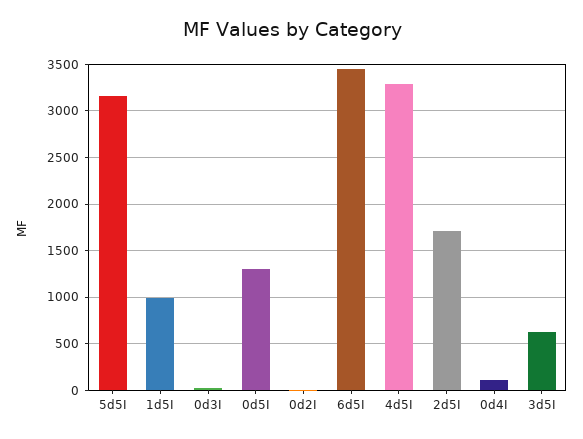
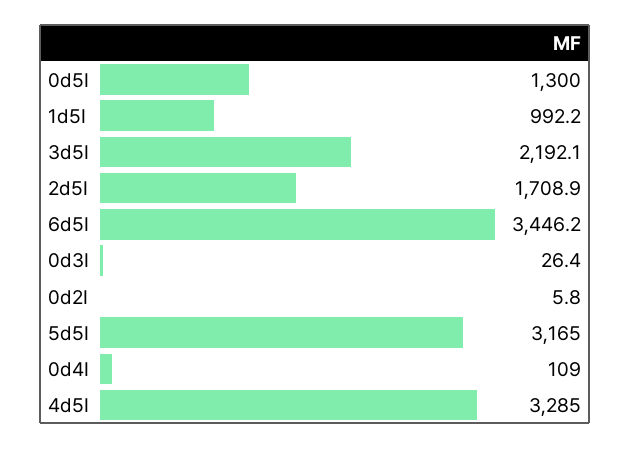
3d5I: 600 -> 2192.1

